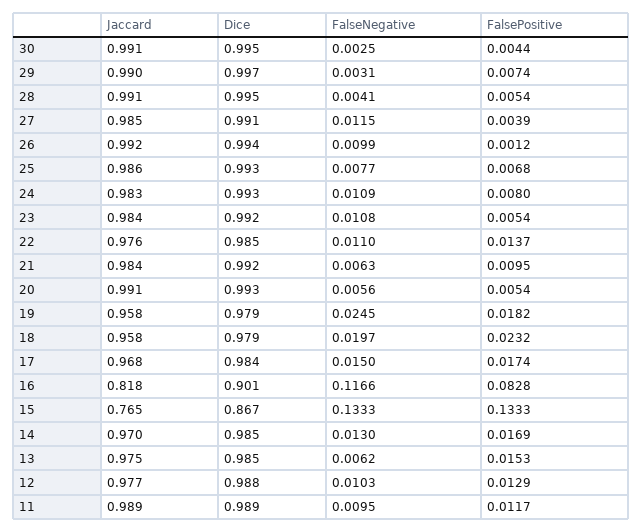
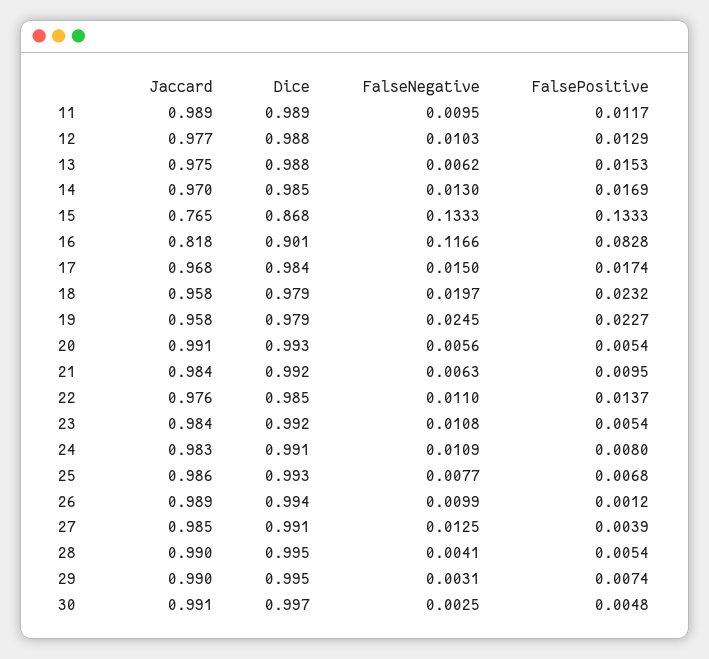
Dice, 30: 0.995 -> 0.997
FalsePositive, 30: 0.0044 -> 0.0048
Dice, 29: 0.997 -> 0.995
Jaccard, 28: 0.991 -> 0.99
FalseNegative, 27: 0.0115 -> 0.0125
Jaccard, 26: 0.992 -> 0.989
Dice, 24: 0.993 -> 0.991
FalsePositive, 19: 0.0182 -> 0.0227
Dice, 15: 0.867 -> 0.868
Dice, 13: 0.985 -> 0.988

